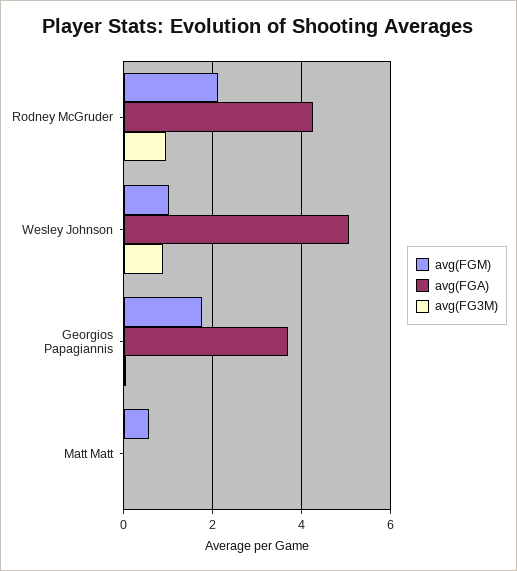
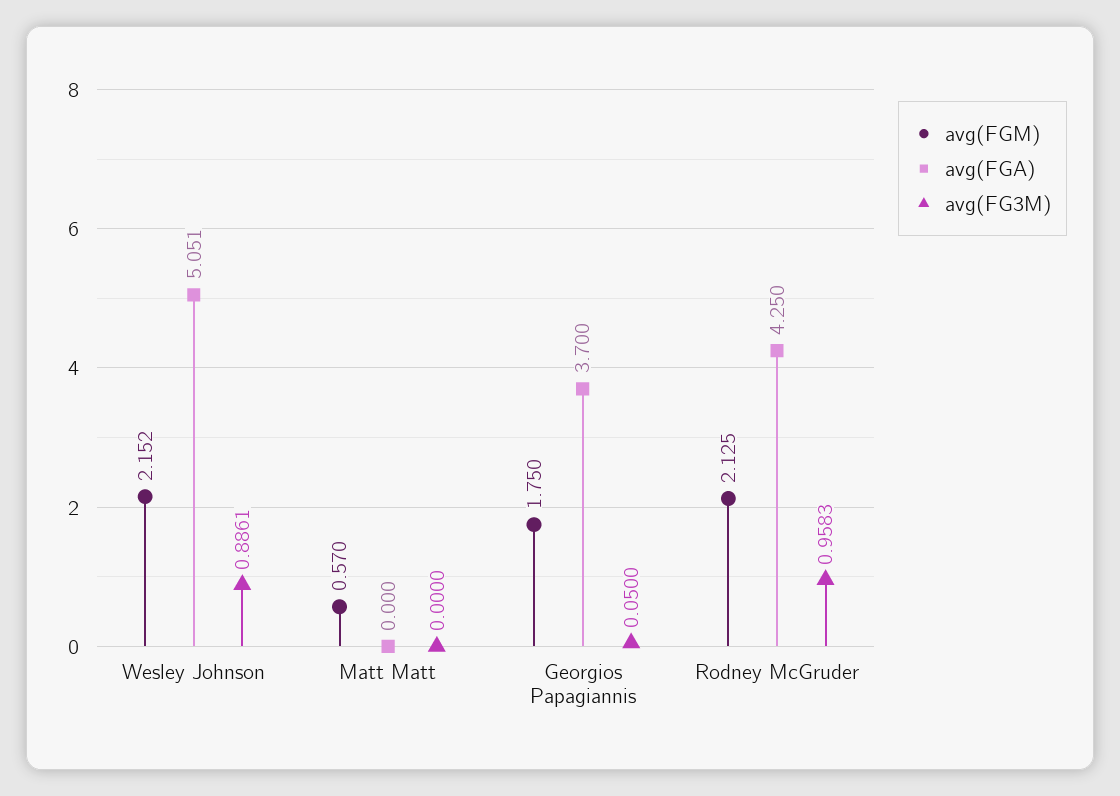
avg(FGM), Wesley Johnson: 1 -> 2.152

